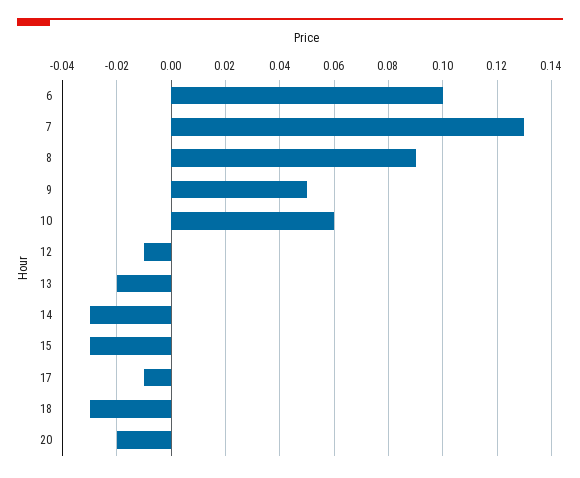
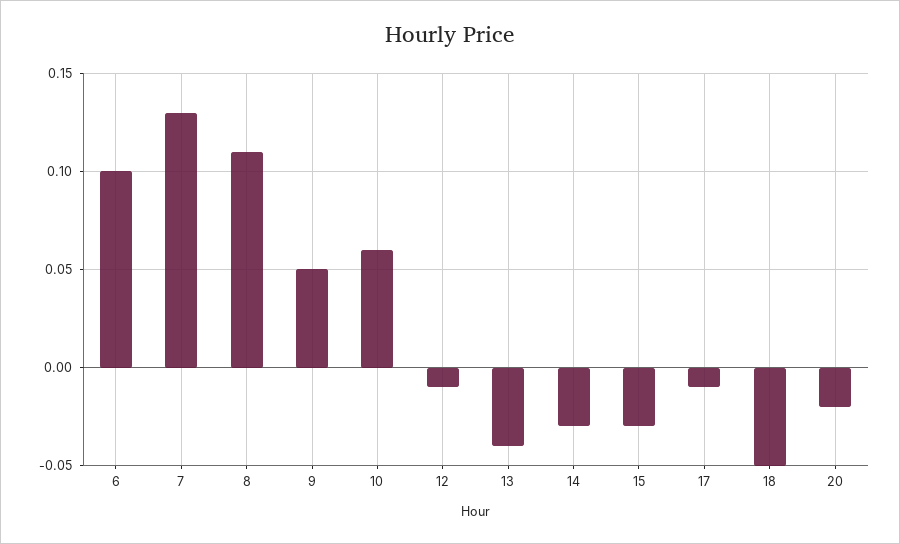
8: 0.09 -> 0.11
13: -0.02 -> -0.04
18: -0.03 -> -0.05

